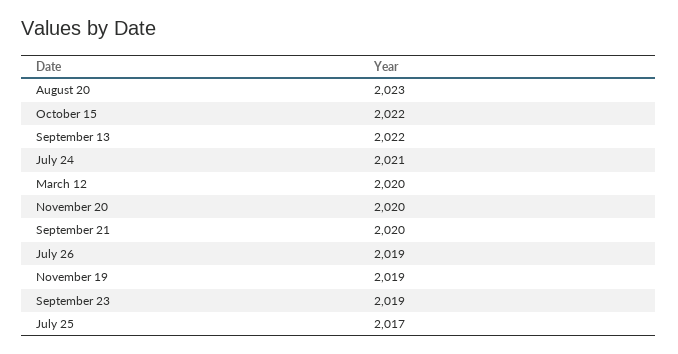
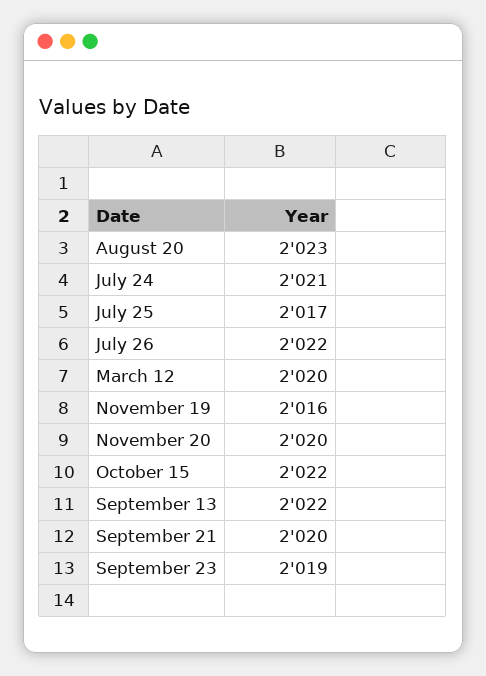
July 26: 2019 -> 2022
November 19: 2019 -> 2016

